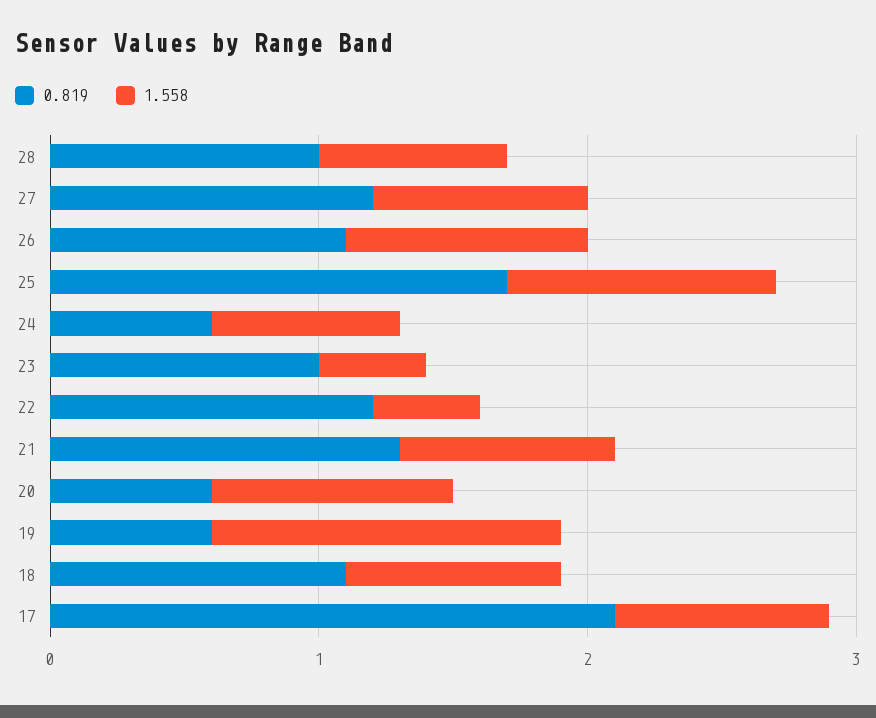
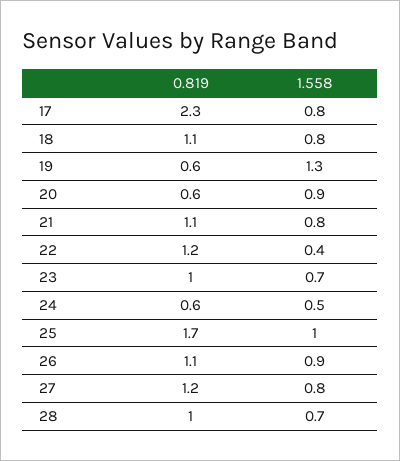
1.558, 24: 0.7 -> 0.5
1.558, 23: 0.4 -> 0.7
0.819, 21: 1.3 -> 1.1
0.819, 17: 2.1 -> 2.3

